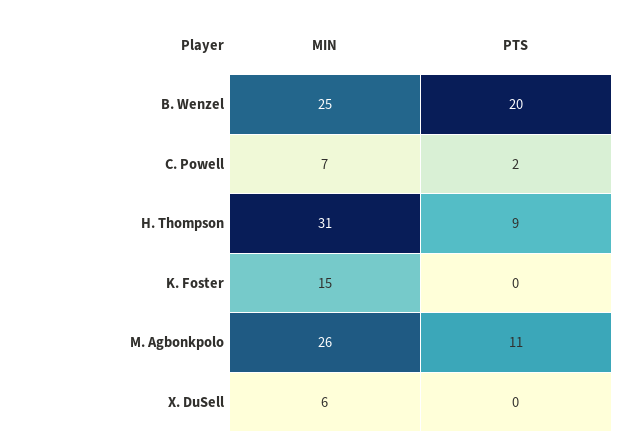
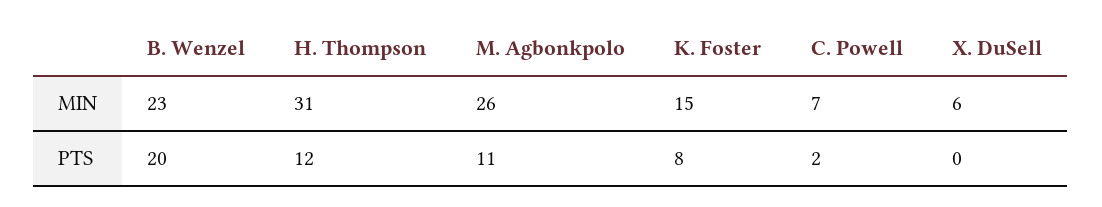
MIN, B. Wenzel: 25 -> 23
PTS, H. Thompson: 9 -> 12
PTS, K. Foster: 0 -> 8

